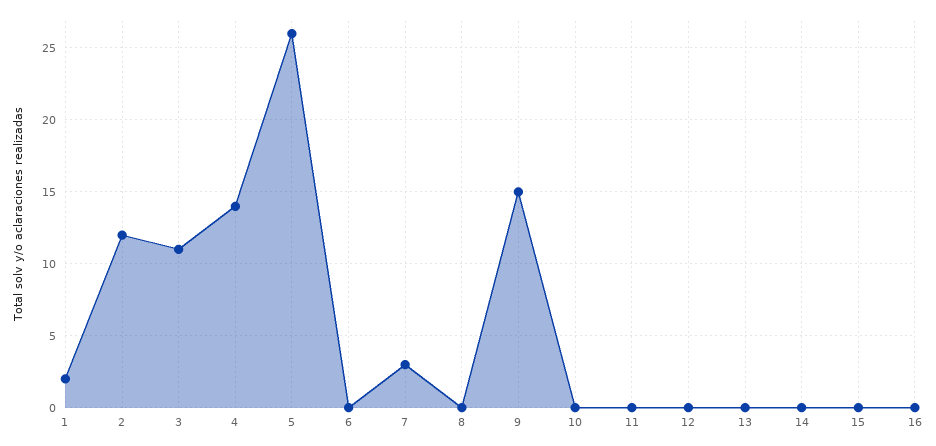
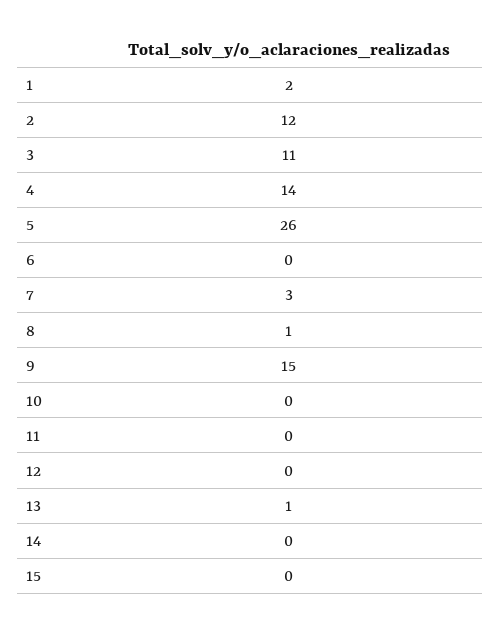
8: 0 -> 1
13: 0 -> 1
16: 0 -> none

